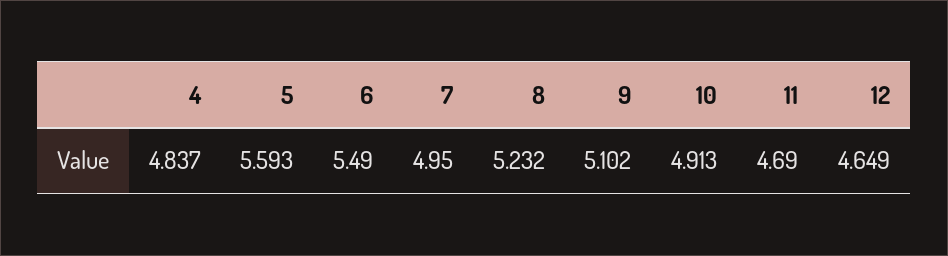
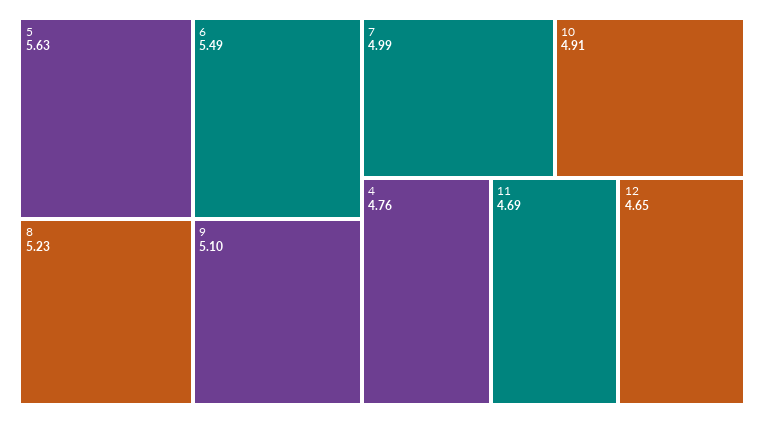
4: 4.837 -> 4.76
5: 5.593 -> 5.63
7: 4.95 -> 4.99

